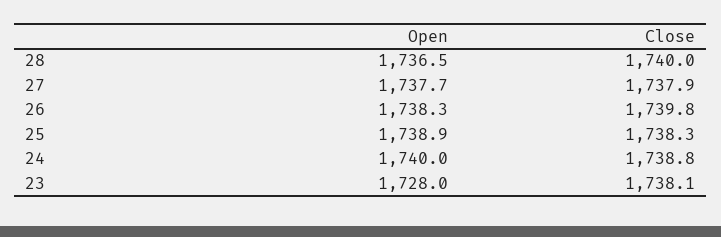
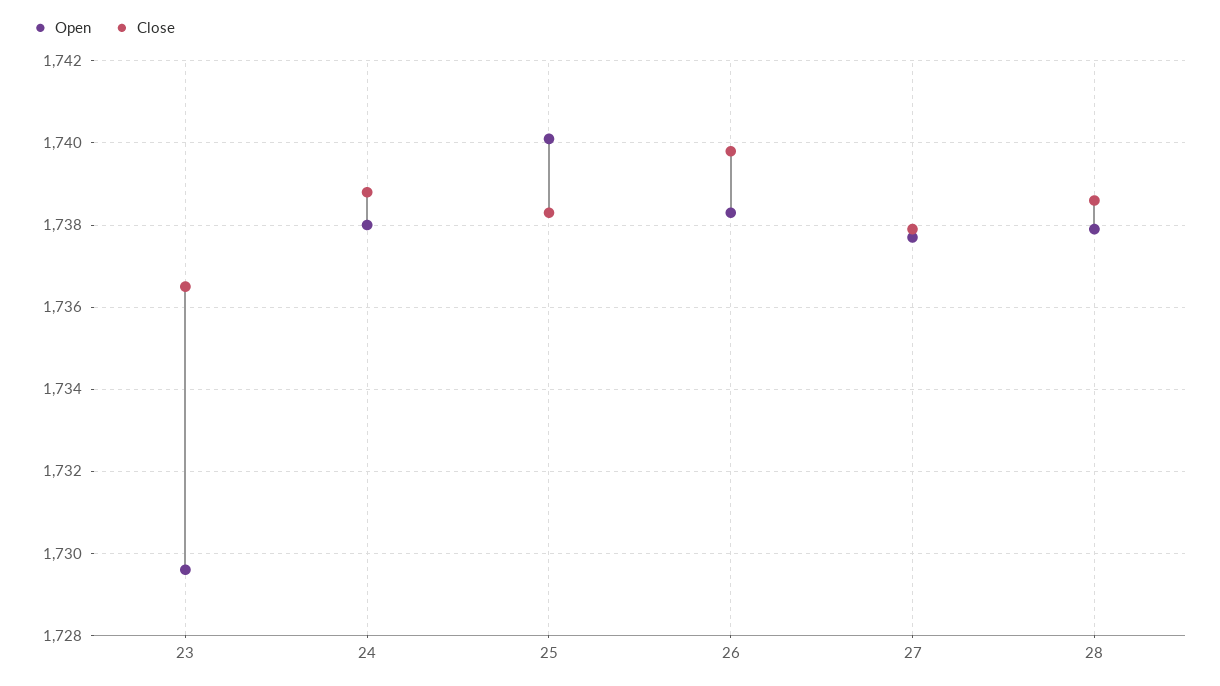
Open, 28: 1736.5 -> 1738
Close, 28: 1740 -> 1738.5
Open, 25: 1738.9 -> 1740
Open, 24: 1740 -> 1738
Open, 23: 1728 -> 1729.5
Close, 23: 1738.1 -> 1736.5

